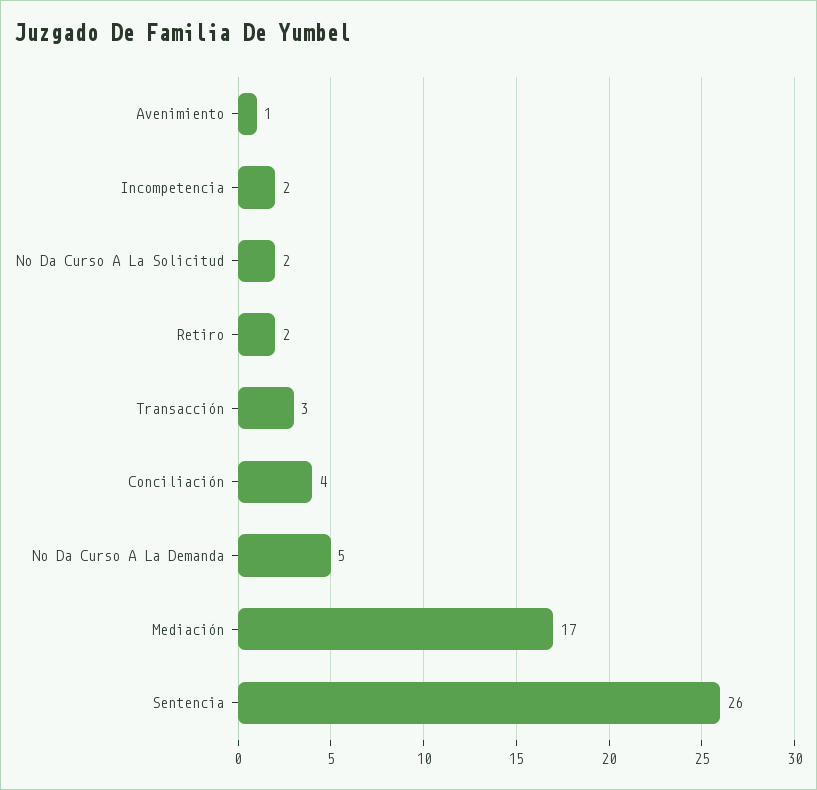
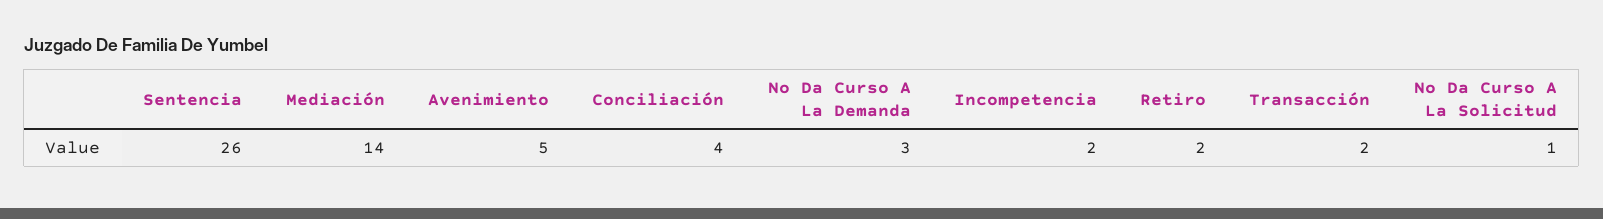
Avenimiento: 1 -> 5
No Da Curso A La Solicitud: 2 -> 1
Transacción: 3 -> 2
No Da Curso A La Demanda: 5 -> 3
Mediación: 17 -> 14

